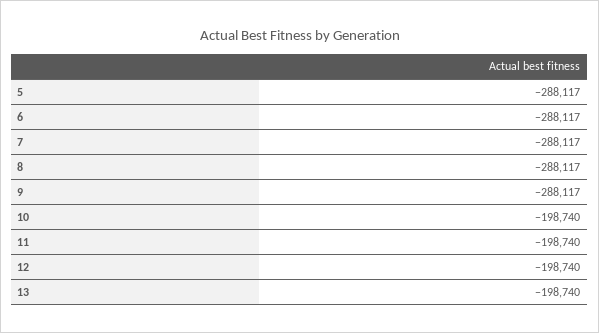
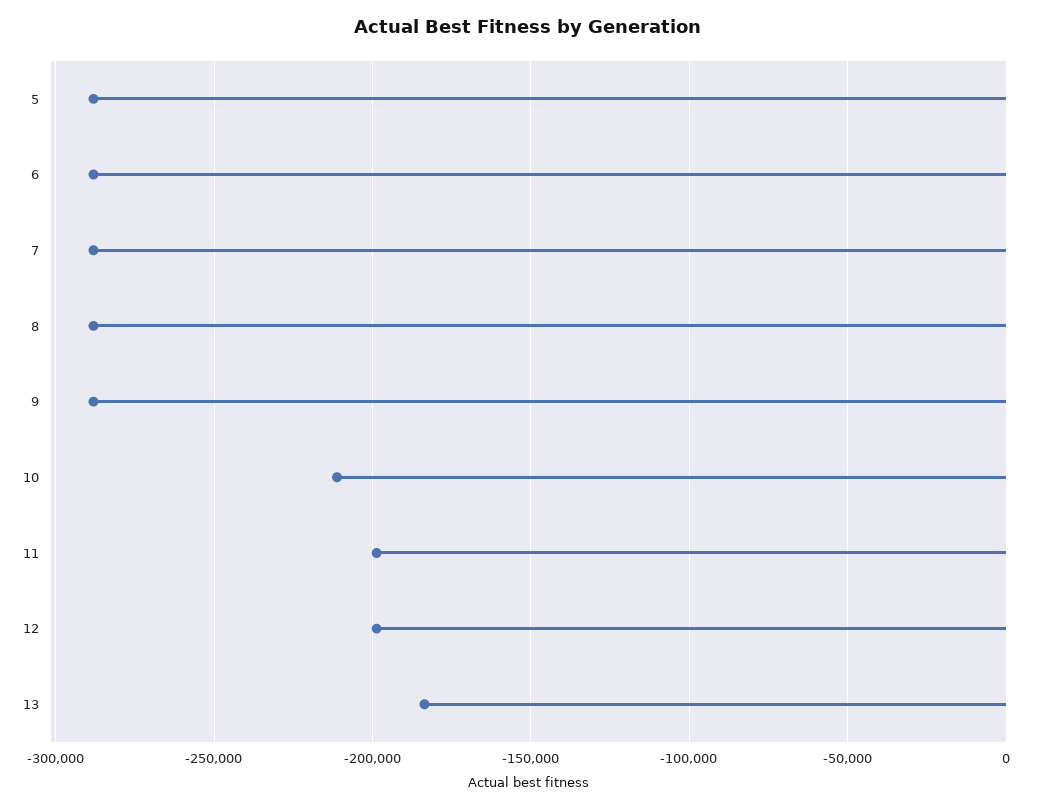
10: -198740 -> -210000
13: -198740 -> -185000

